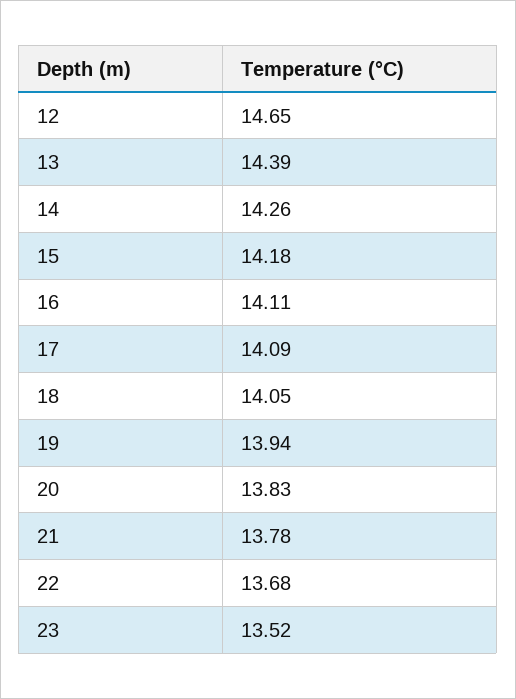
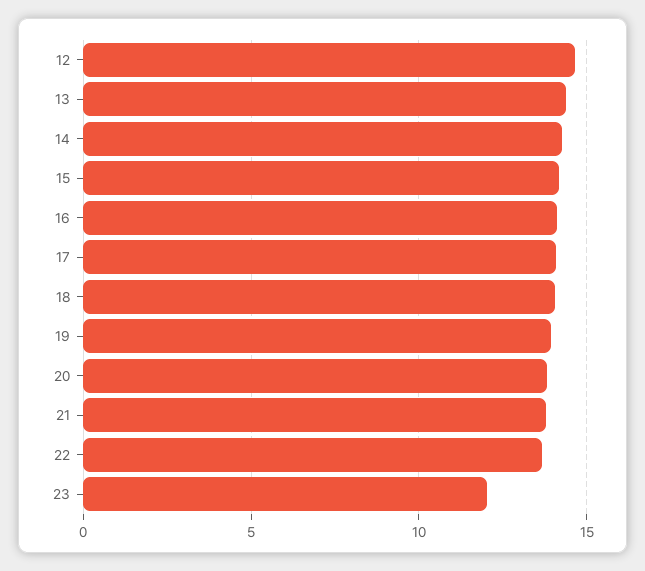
23: 13.52 -> 12

